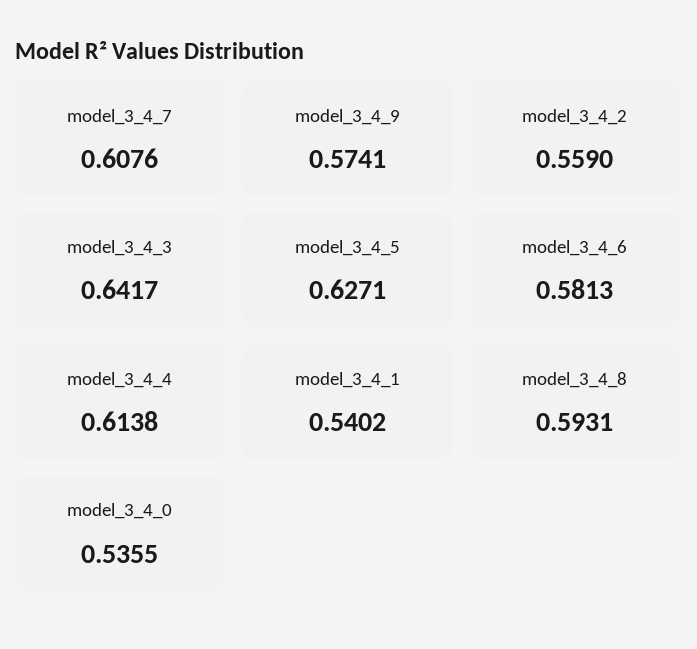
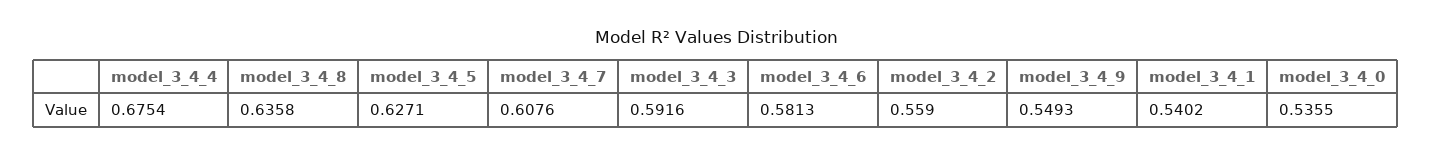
model_3_4_9: 0.5741 -> 0.5493
model_3_4_3: 0.6417 -> 0.5916
model_3_4_4: 0.6138 -> 0.6754
model_3_4_8: 0.5931 -> 0.6358

